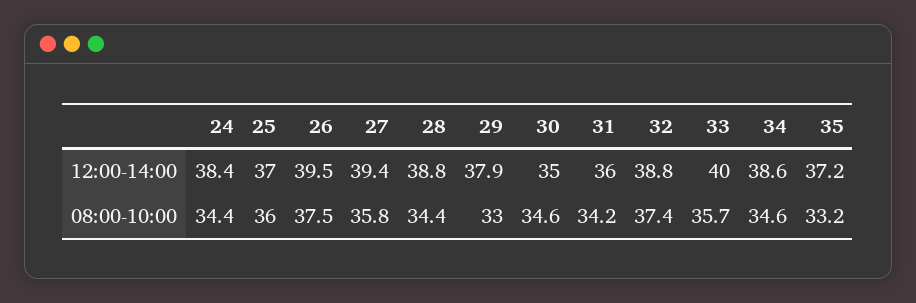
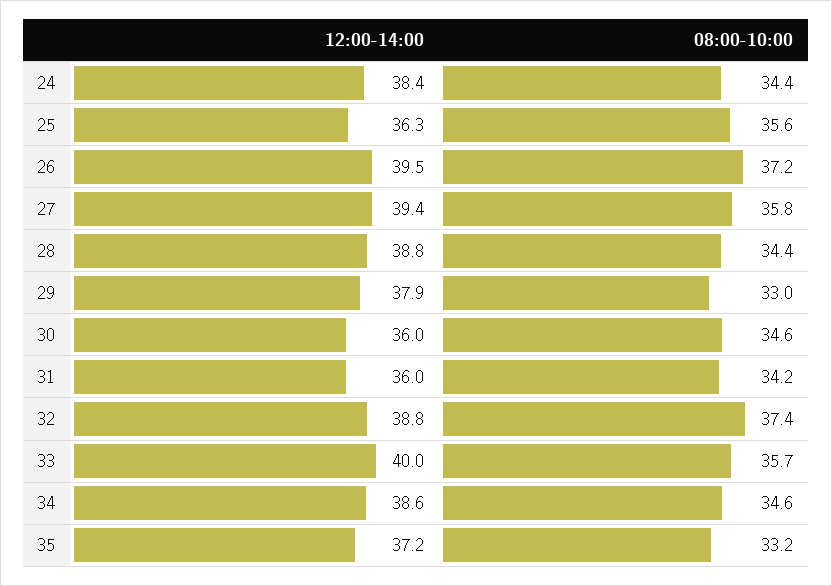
25, 12:00-14:00: 37 -> 36.3
30, 12:00-14:00: 35 -> 36
25, 08:00-10:00: 36 -> 35.6
26, 08:00-10:00: 37.5 -> 37.2

